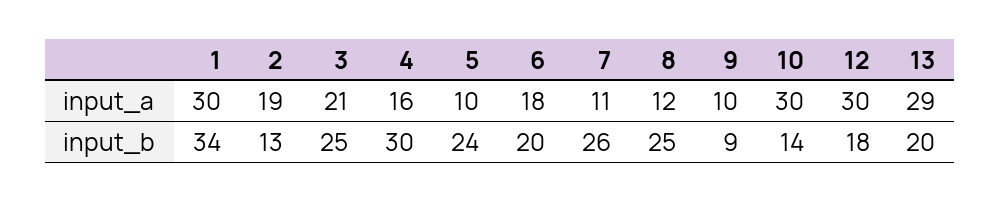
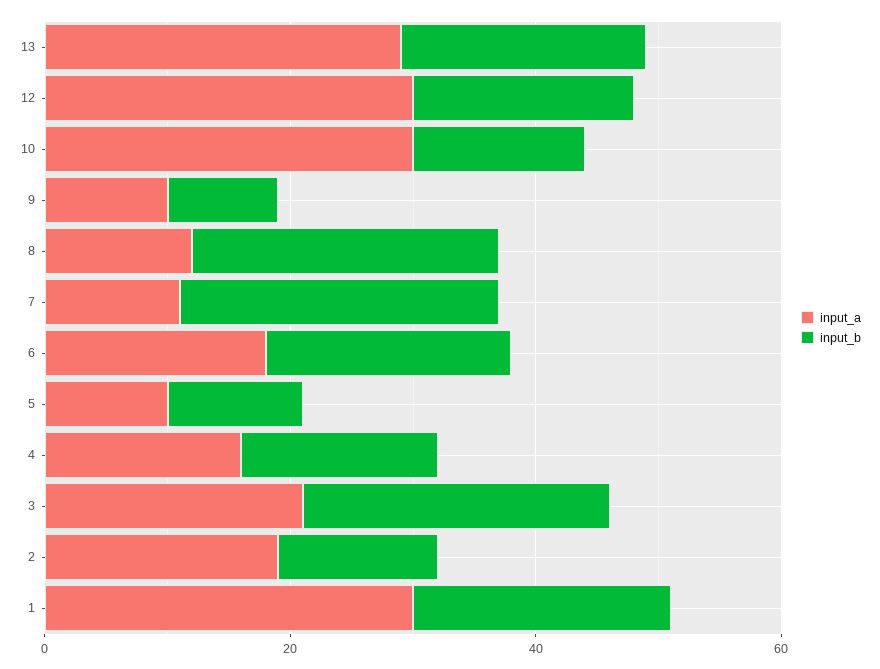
input_b, 1: 34 -> 20
input_b, 4: 30 -> 15
input_b, 5: 24 -> 10

